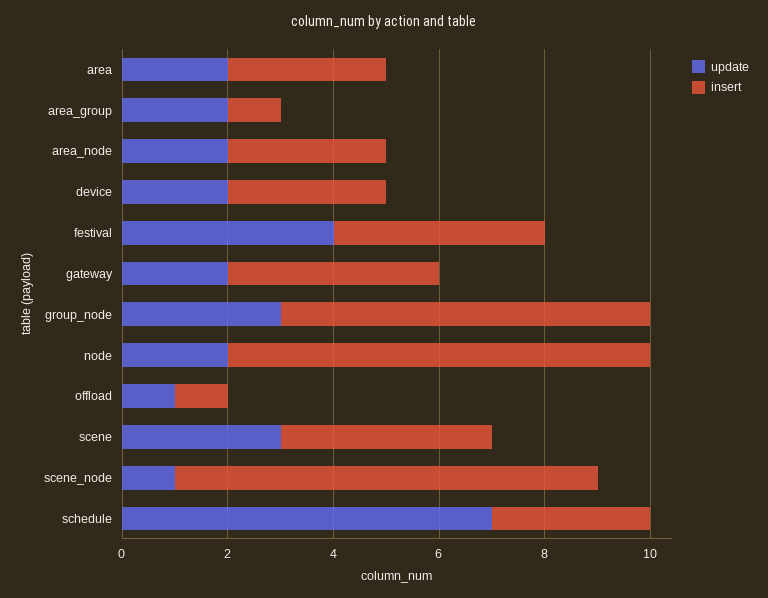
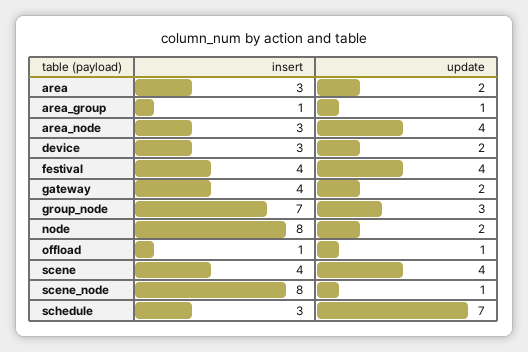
update, area_group: 2 -> 1
update, area_node: 2 -> 4
update, scene: 3 -> 4

